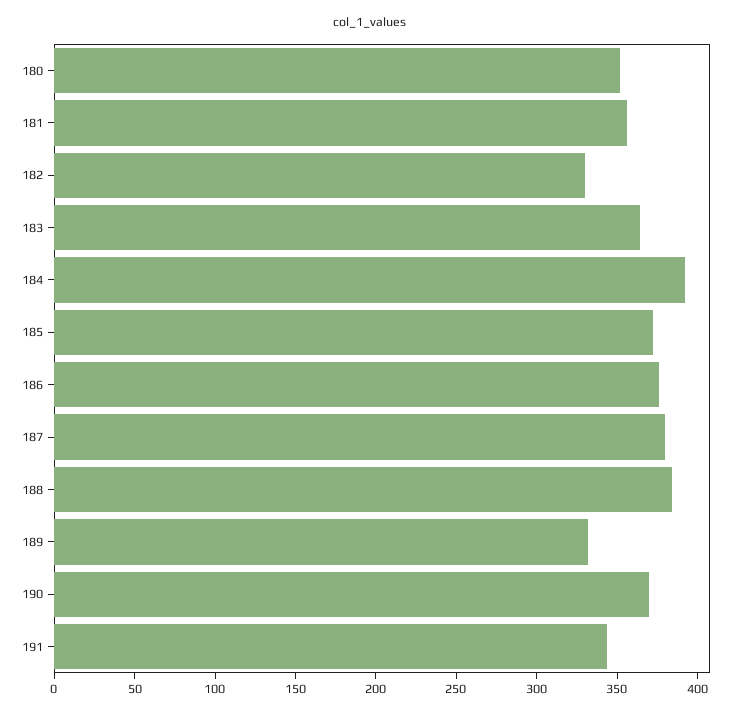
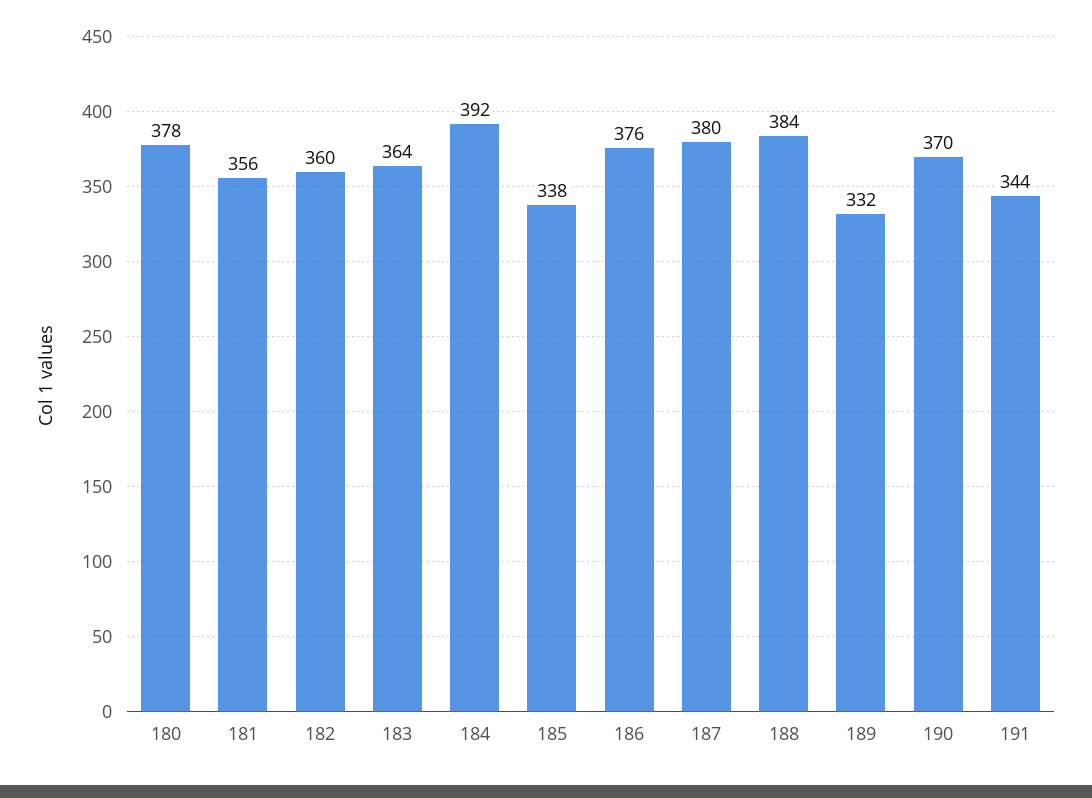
180: 350 -> 378
182: 330 -> 360
185: 370 -> 338

